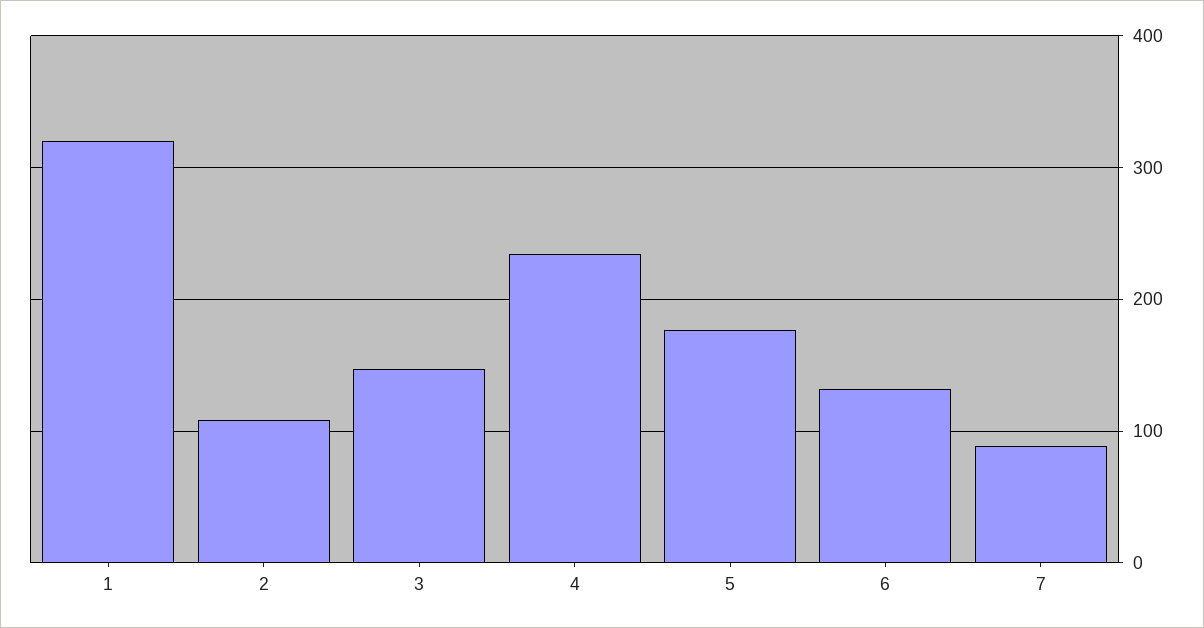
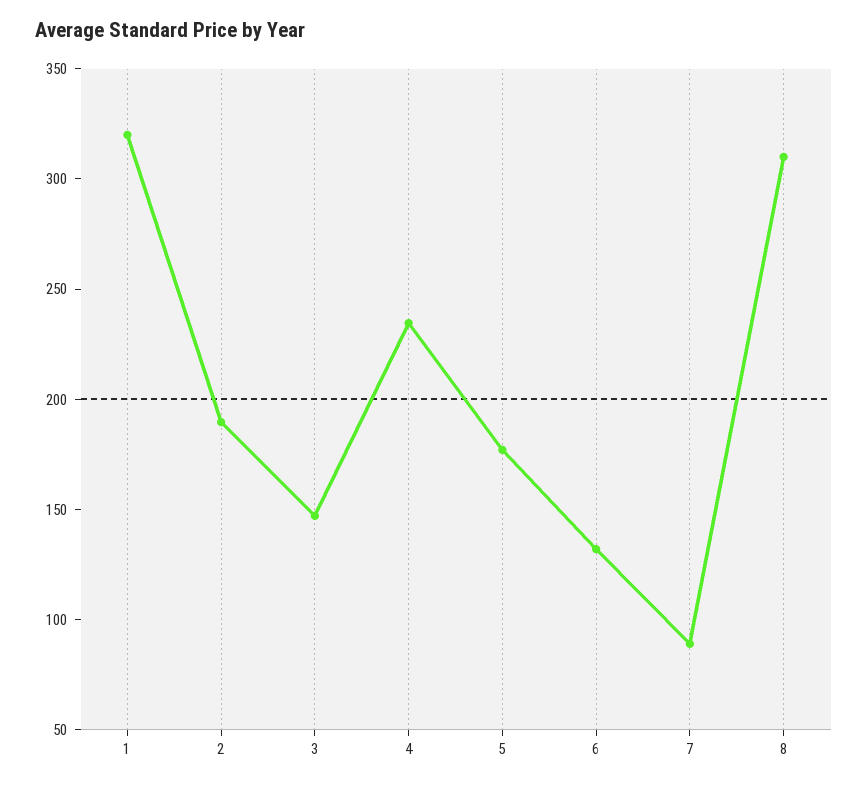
2: 110 -> 190
8: none -> 310

